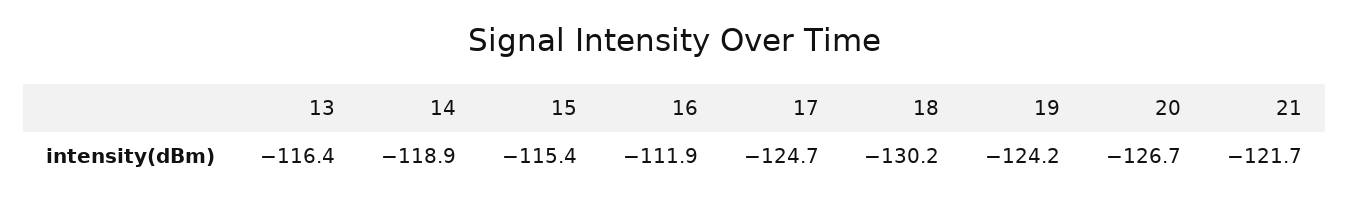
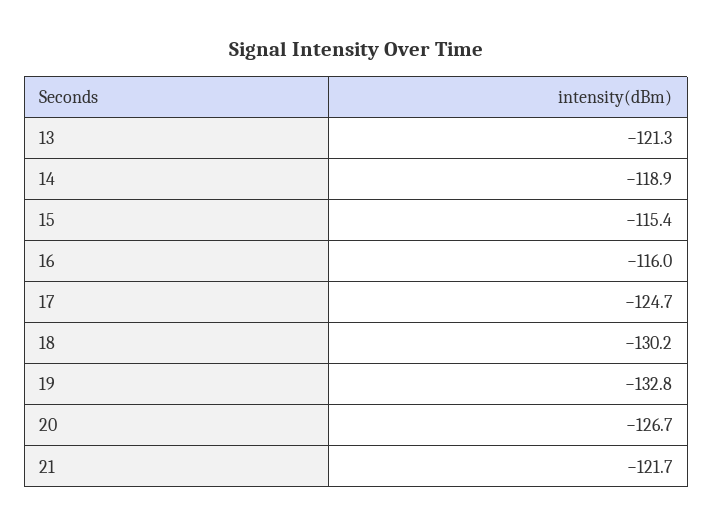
13: -116.4 -> -121.3
16: -111.9 -> -116
19: -124.2 -> -132.8

